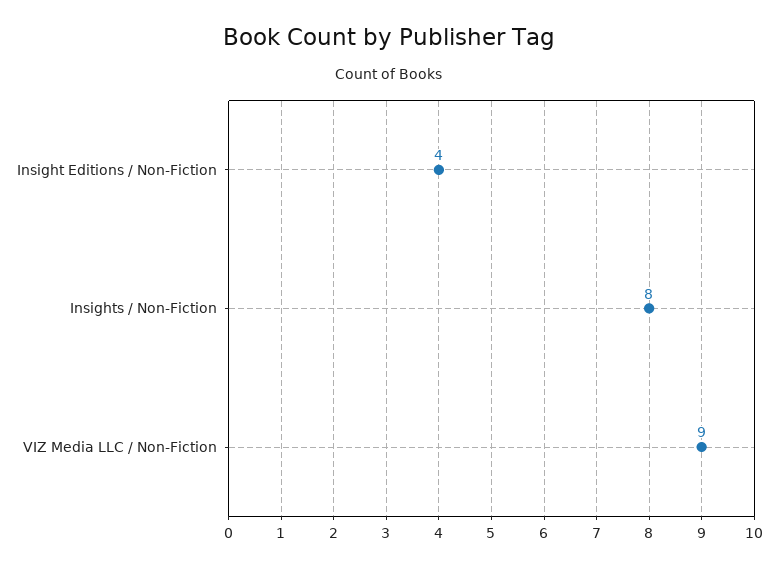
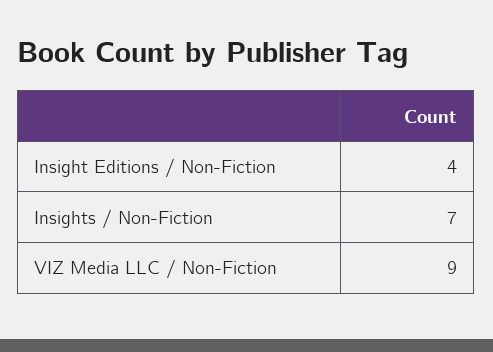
Insights / Non-Fiction: 8 -> 7

